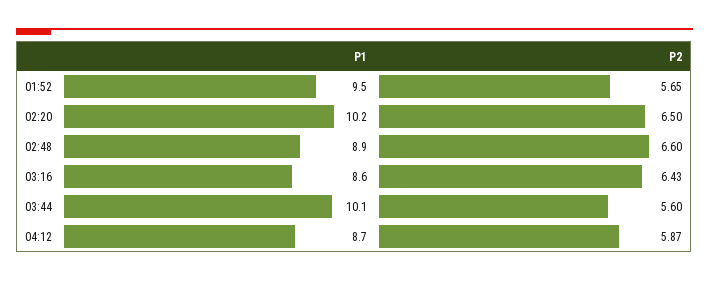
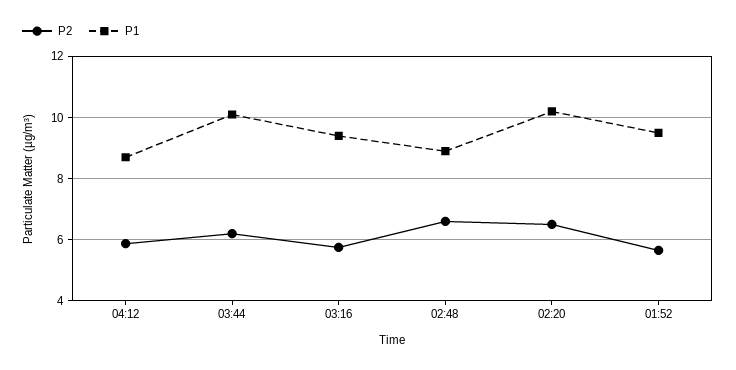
P1, 03:16: 8.6 -> 9.4
P2, 03:16: 6.43 -> 5.8
P2, 03:44: 5.6 -> 6.2

